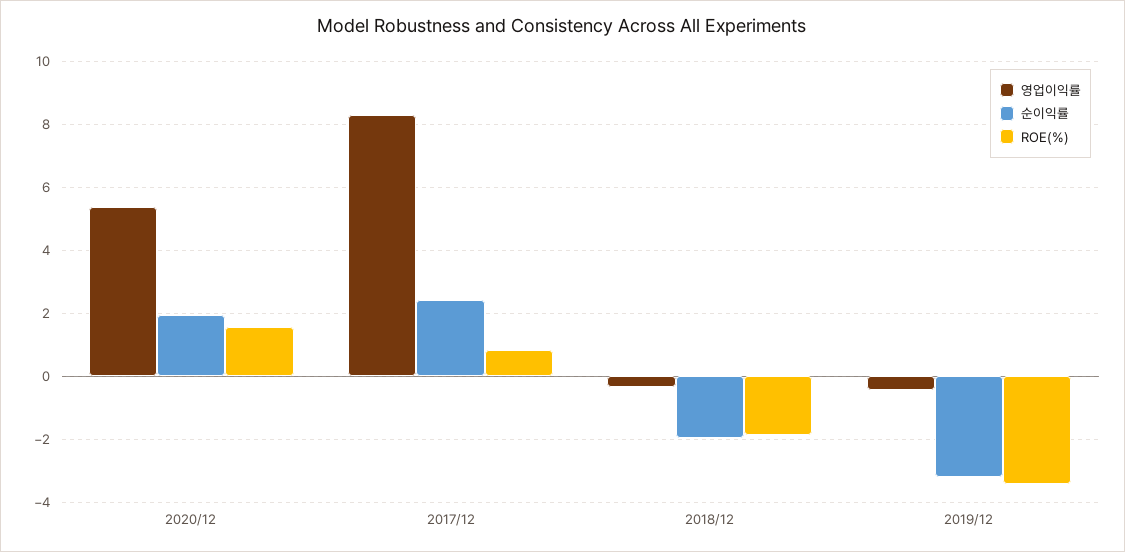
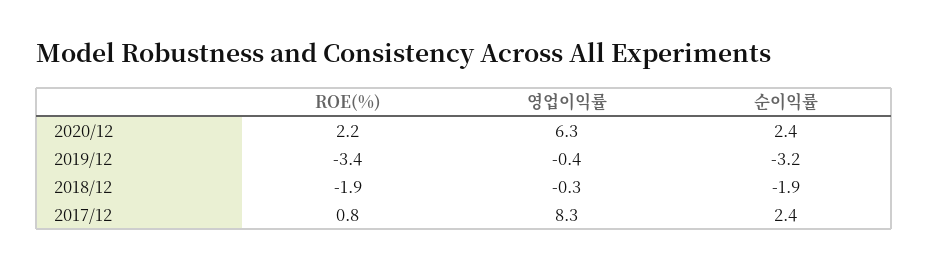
영업이익률, 2020/12: 5.4 -> 6.3
순이익률, 2020/12: 2 -> 2.4
ROE(%), 2020/12: 1.6 -> 2.2

